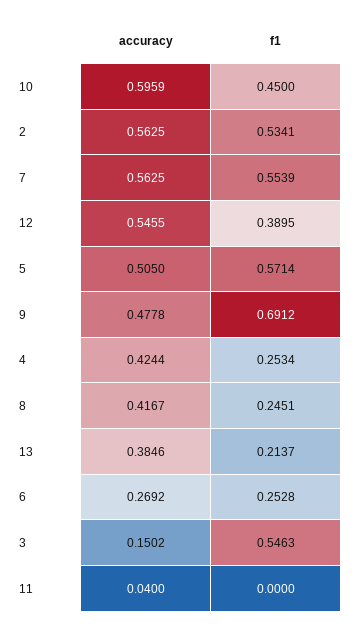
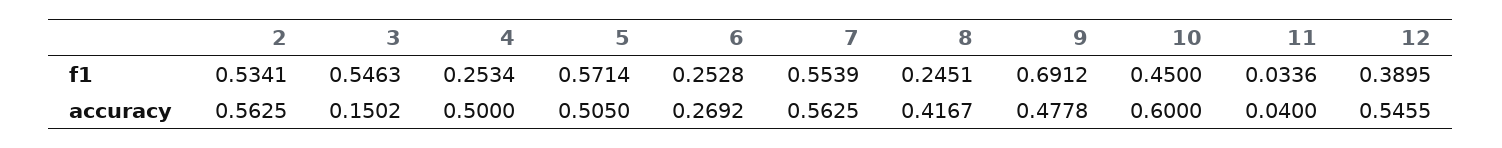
accuracy, 10: 0.5959 -> 0.6
accuracy, 4: 0.4244 -> 0.5
accuracy, 13: 0.3846 -> none
f1, 13: 0.2137 -> none
f1, 11: 0 -> 0.0336

